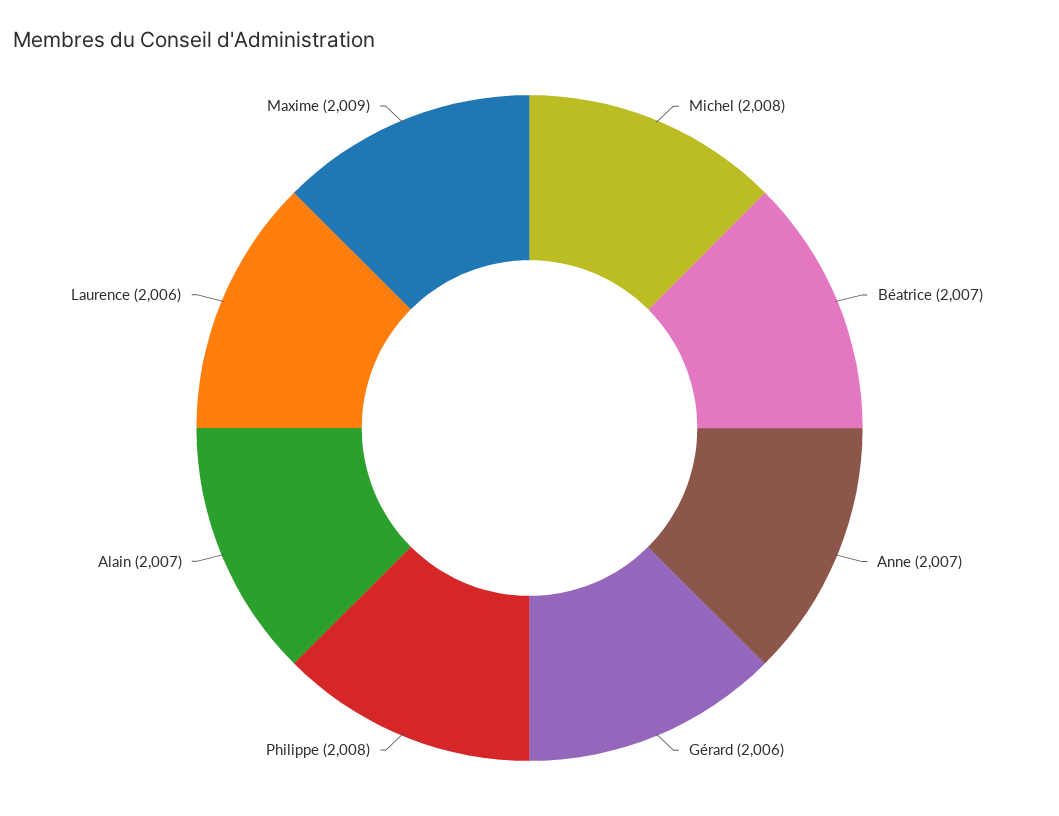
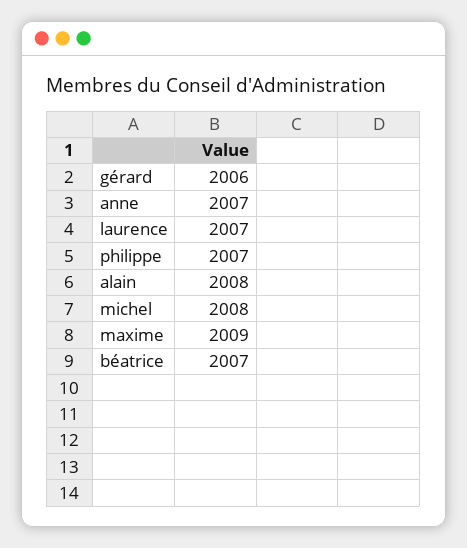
Philippe: 2008 -> 2007
Alain: 2007 -> 2008
Laurence: 2006 -> 2007

